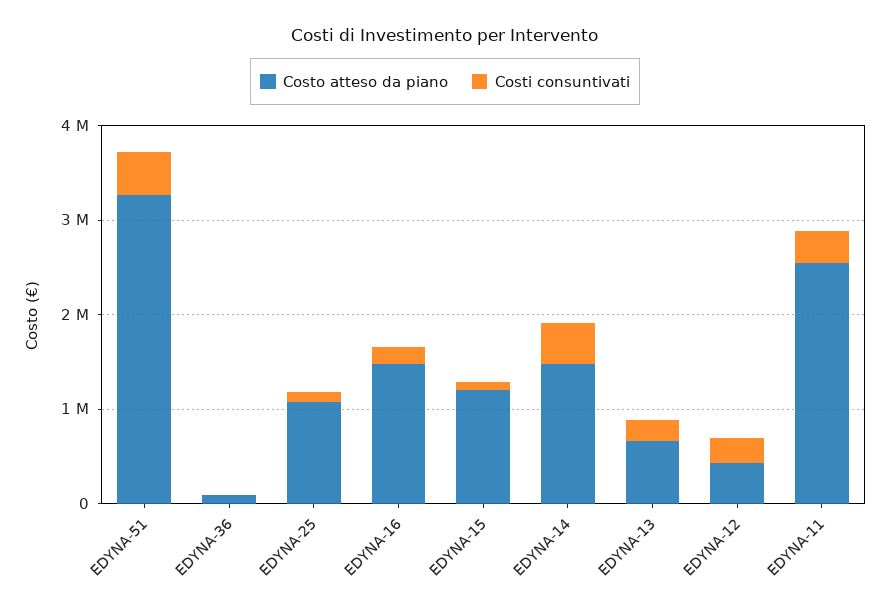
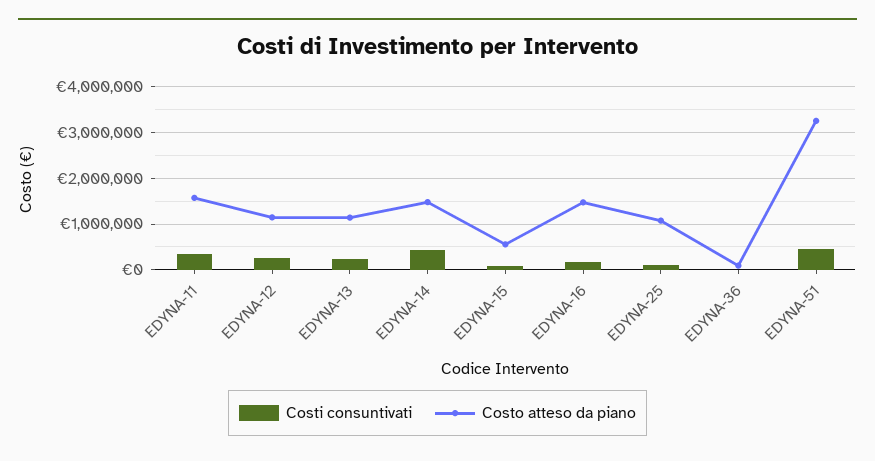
Costo atteso da piano, EDYNA-15: 1200000 -> 600000
Costo atteso da piano, EDYNA-13: 600000 -> 1200000
Costo atteso da piano, EDYNA-12: 400000 -> 1200000
Costo atteso da piano, EDYNA-11: 2600000 -> 1600000

